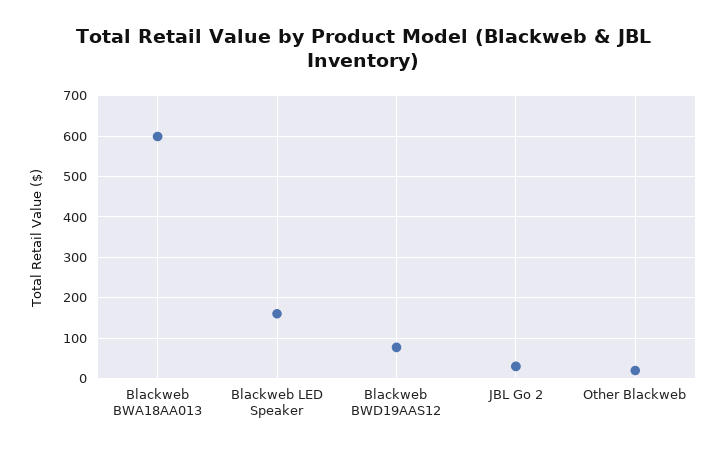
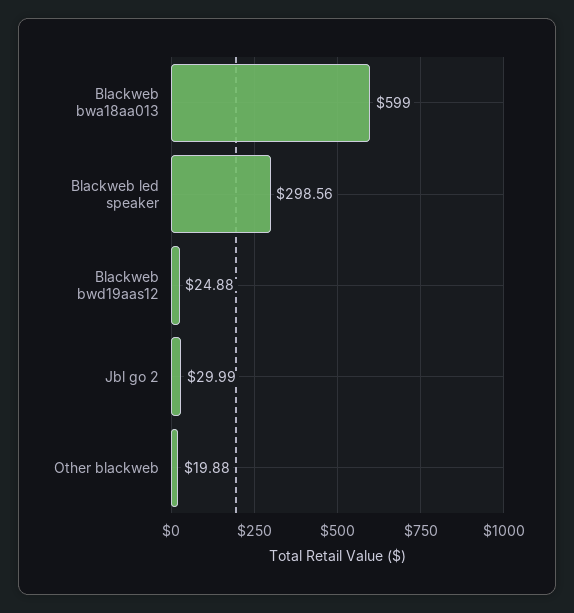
Blackweb LED Speaker: 160 -> 298.56
Blackweb BWD19AAS12: 80 -> 24.88

